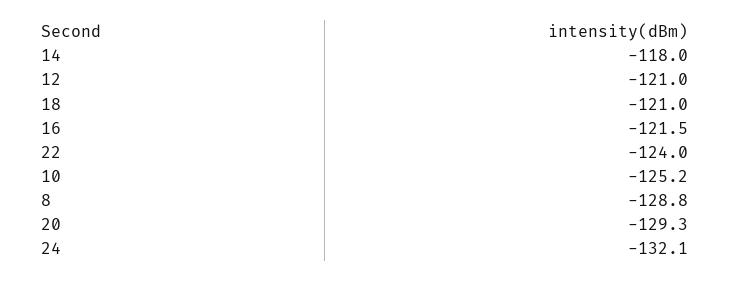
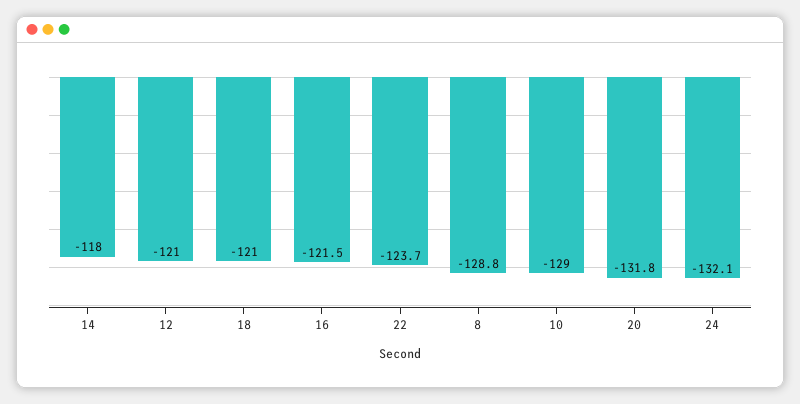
22: -124 -> -123.7
10: -125.2 -> -129
20: -129.3 -> -131.8

